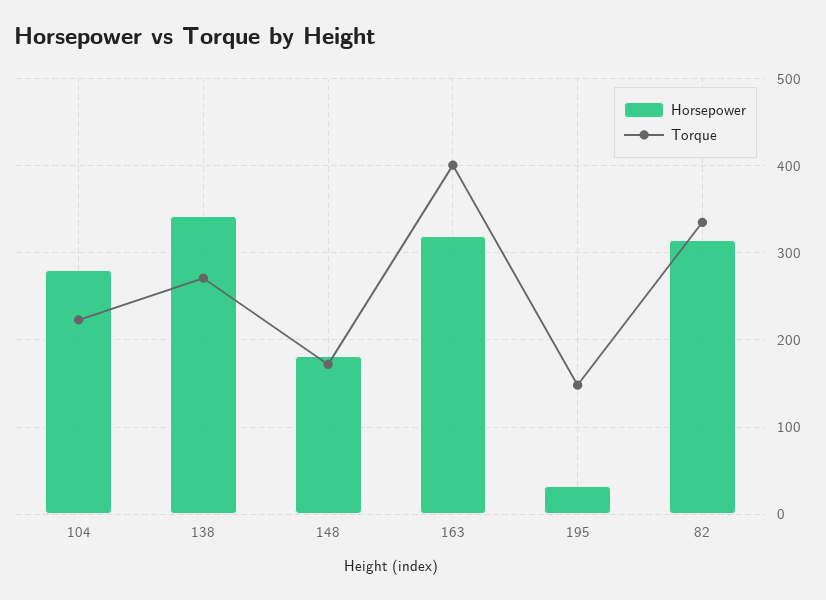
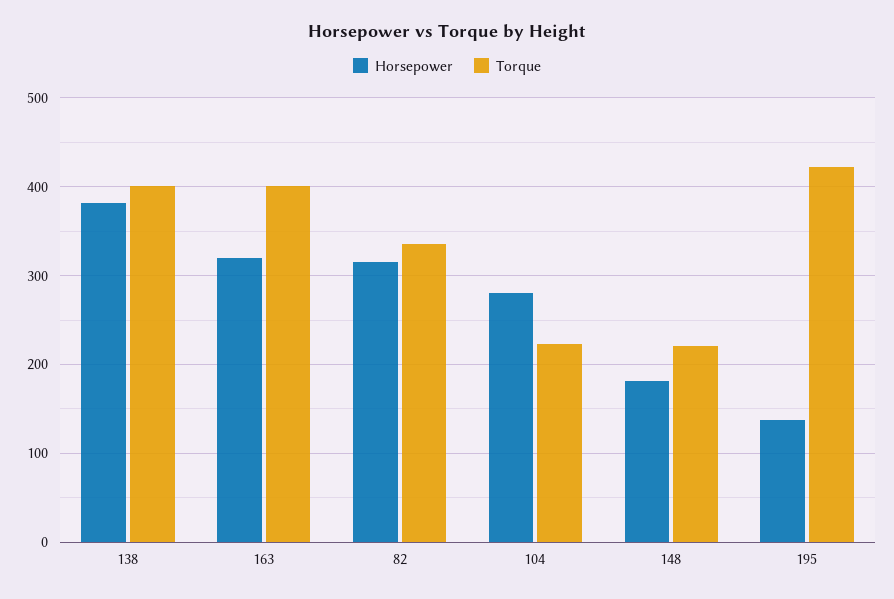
Horsepower, 138: 340 -> 380
Torque, 138: 270 -> 400
Torque, 148: 170 -> 220
Horsepower, 195: 30 -> 140
Torque, 195: 150 -> 420

